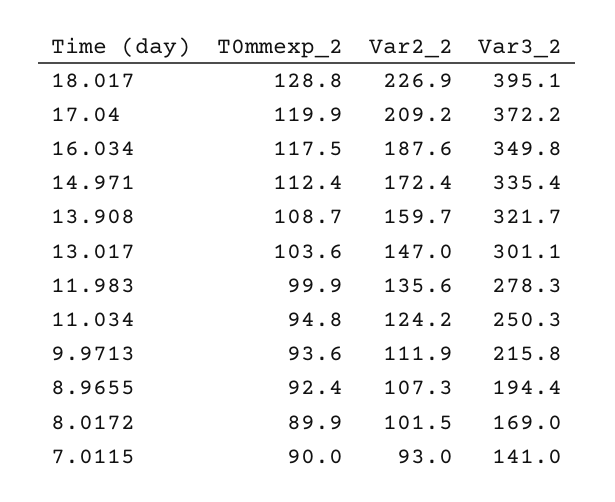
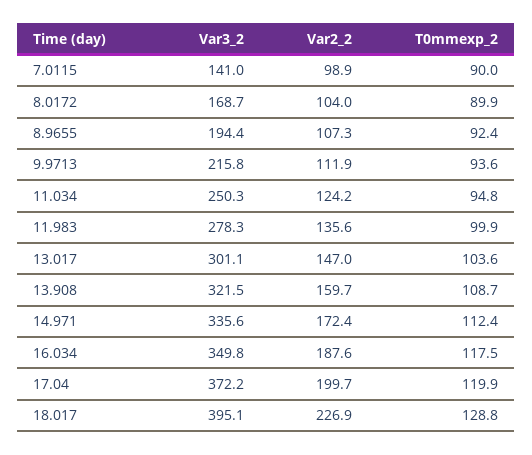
Var2_2, 17.04: 209.2 -> 199.7
Var3_2, 14.971: 335.4 -> 335.6
Var3_2, 13.908: 321.7 -> 321.5
Var2_2, 8.0172: 101.5 -> 104
Var3_2, 8.0172: 169 -> 168.7
Var2_2, 7.0115: 93 -> 98.9

